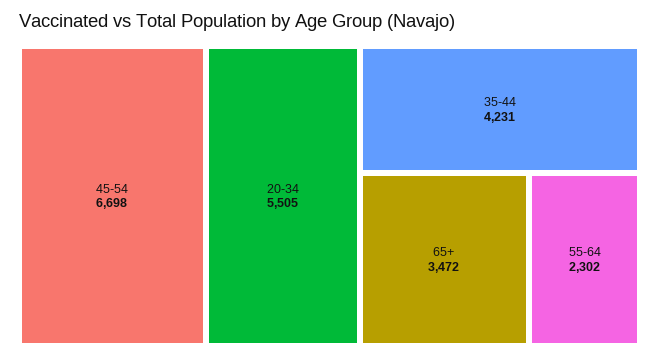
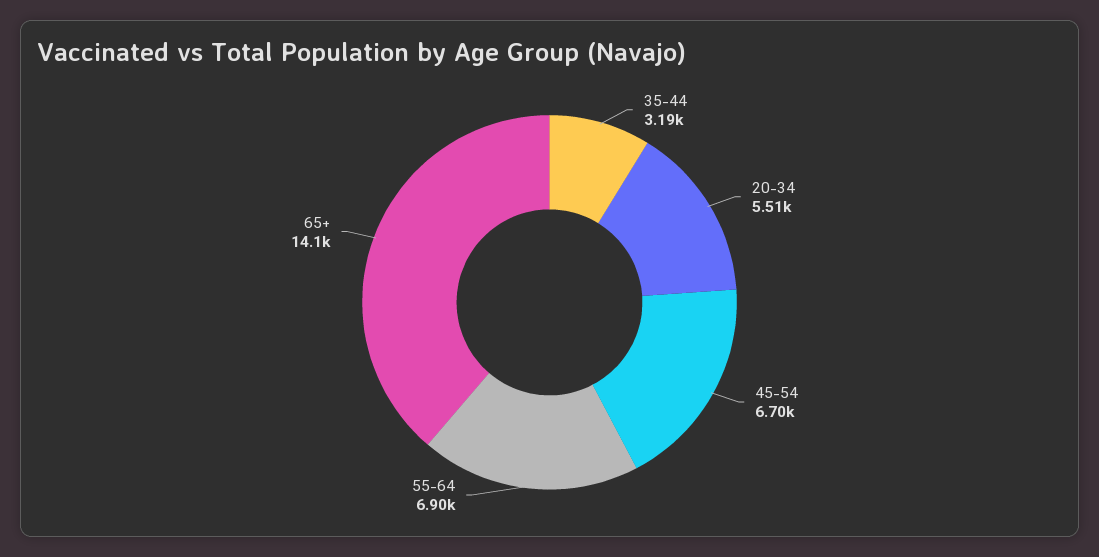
35-44: 4231 -> 3190
65+: 3472 -> 14100
55-64: 2302 -> 6900

